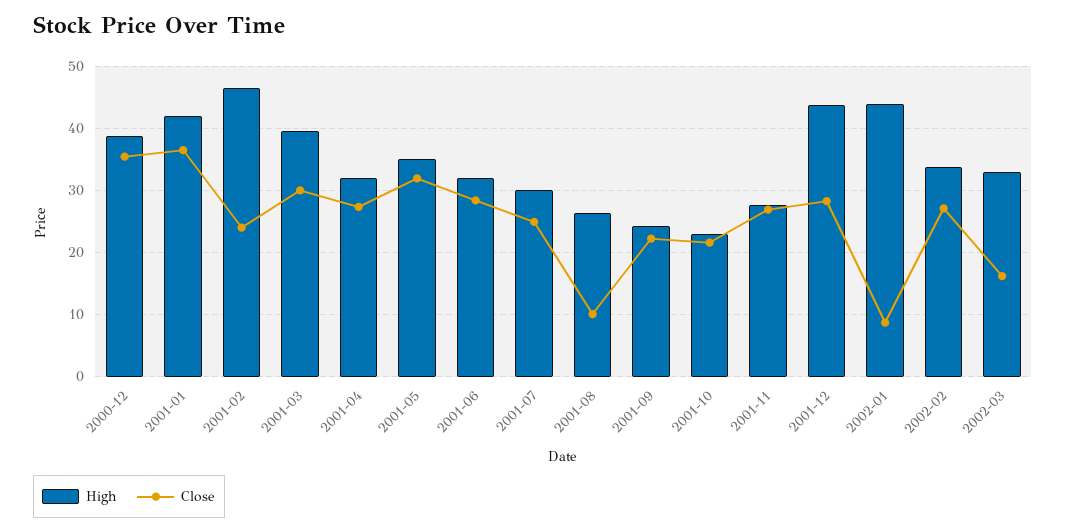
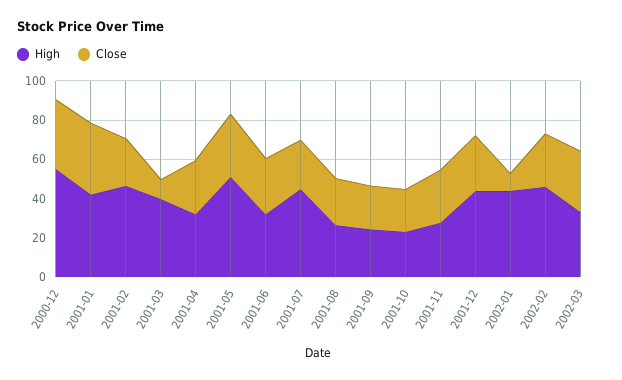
High, 2000-12: 39 -> 55
Close, 2001-03: 30 -> 10
High, 2001-05: 35 -> 50
High, 2001-07: 30 -> 45
Close, 2001-08: 10 -> 25
High, 2002-02: 34 -> 45
Close, 2002-03: 16 -> 30

